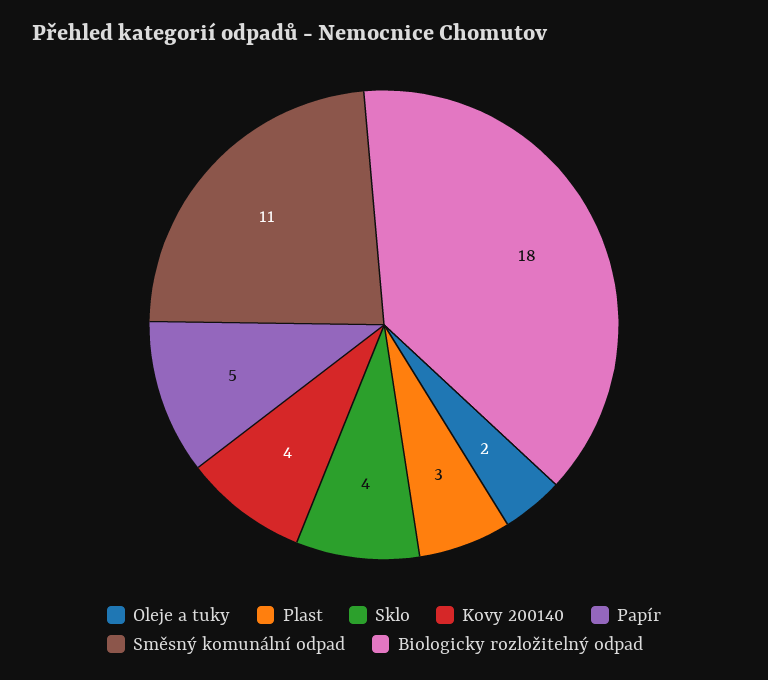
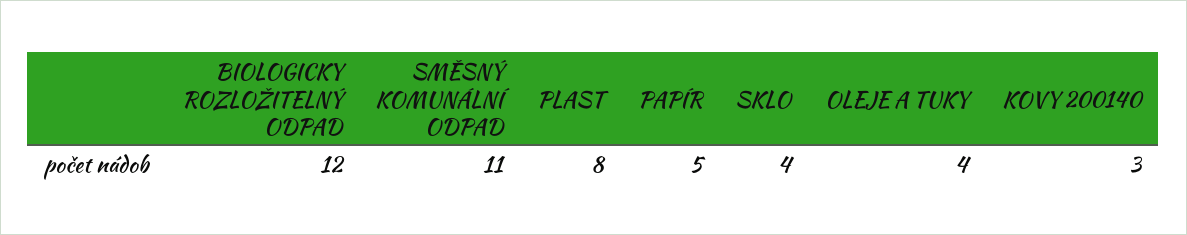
Oleje a tuky: 2 -> 4
Plast: 3 -> 8
Kovy 200140: 4 -> 3
Biologicky rozložitelný odpad: 18 -> 12

